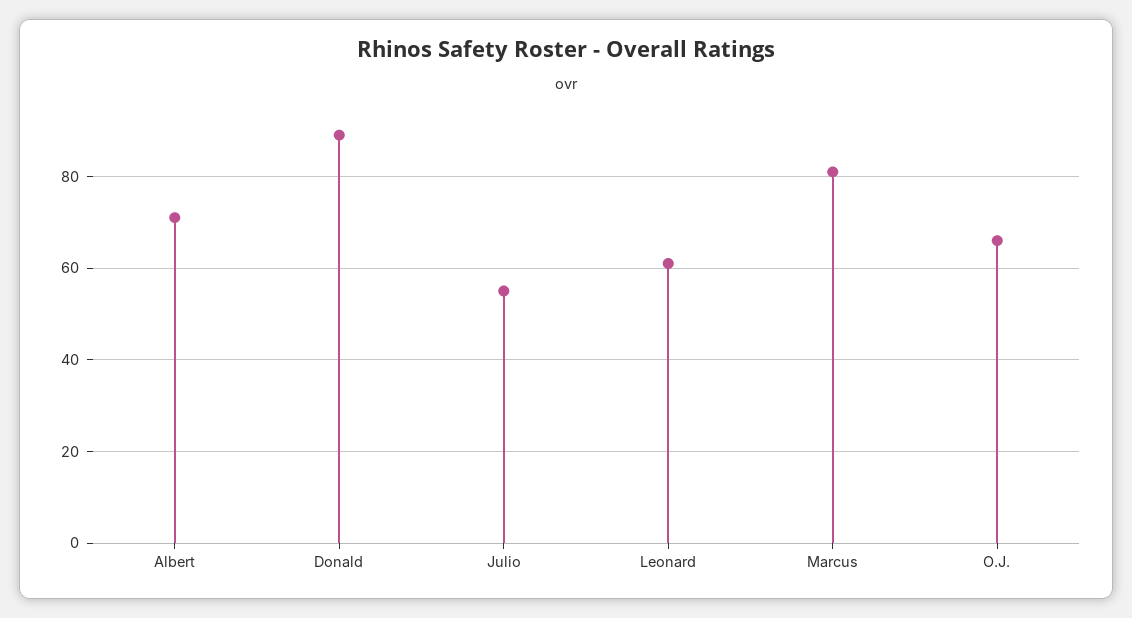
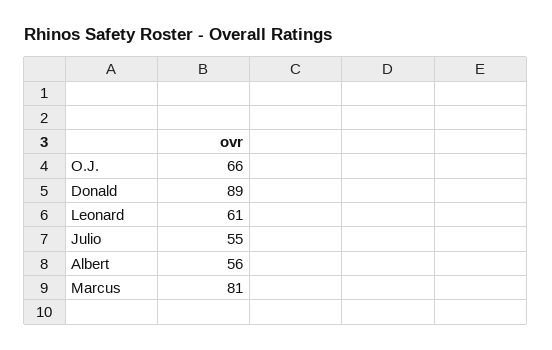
Albert: 70 -> 56

